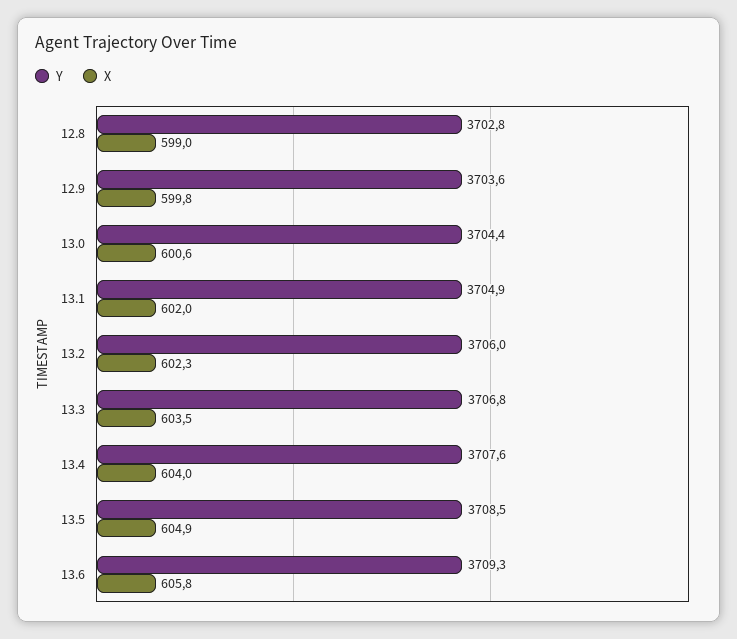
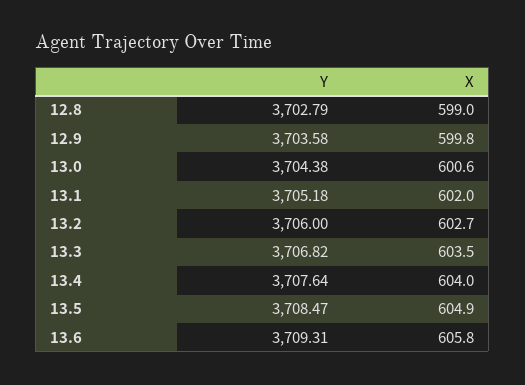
Y, 13.1: 3704.9 -> 3705.18
X, 13.2: 602.3 -> 602.7

